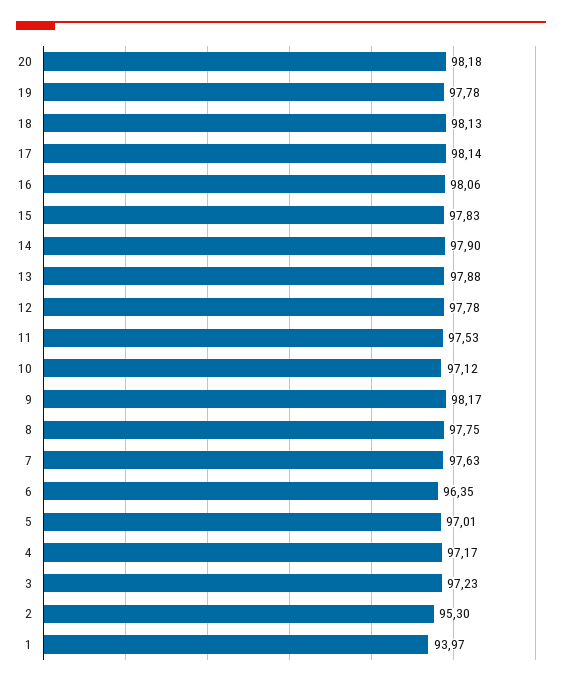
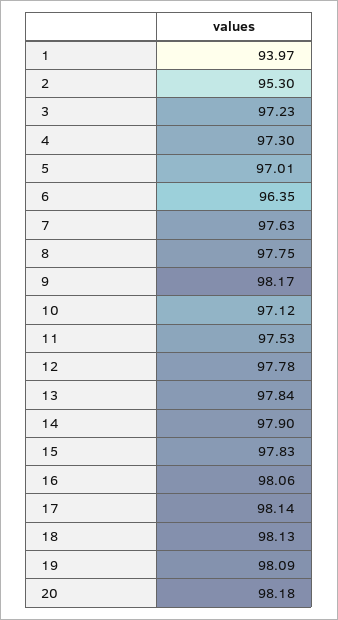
19: 97.78 -> 98.09
13: 97.88 -> 97.84
4: 97.17 -> 97.3

